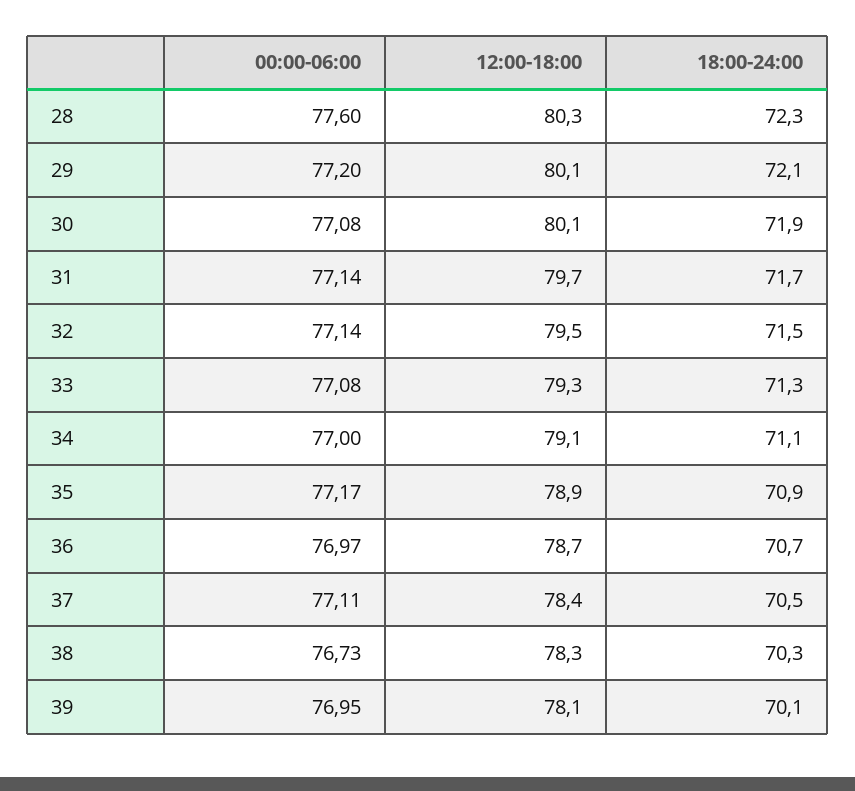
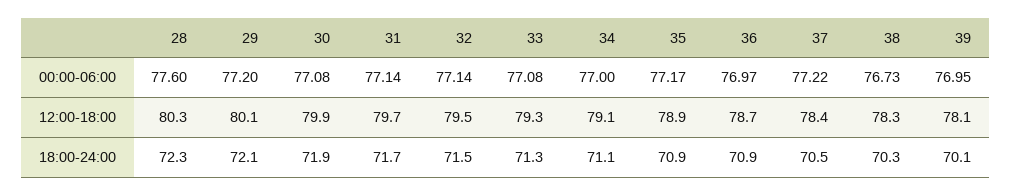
12:00-18:00, 30: 80.1 -> 79.9
18:00-24:00, 36: 70.7 -> 70.9
00:00-06:00, 37: 77.11 -> 77.22

